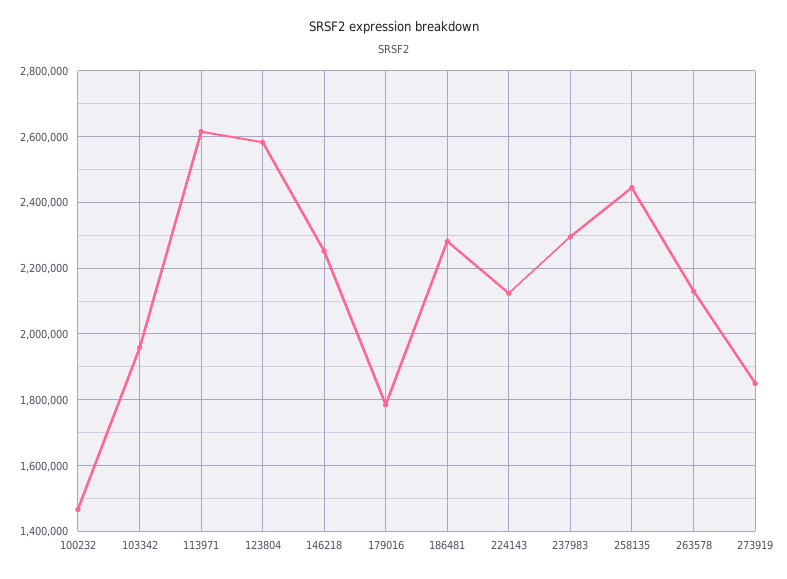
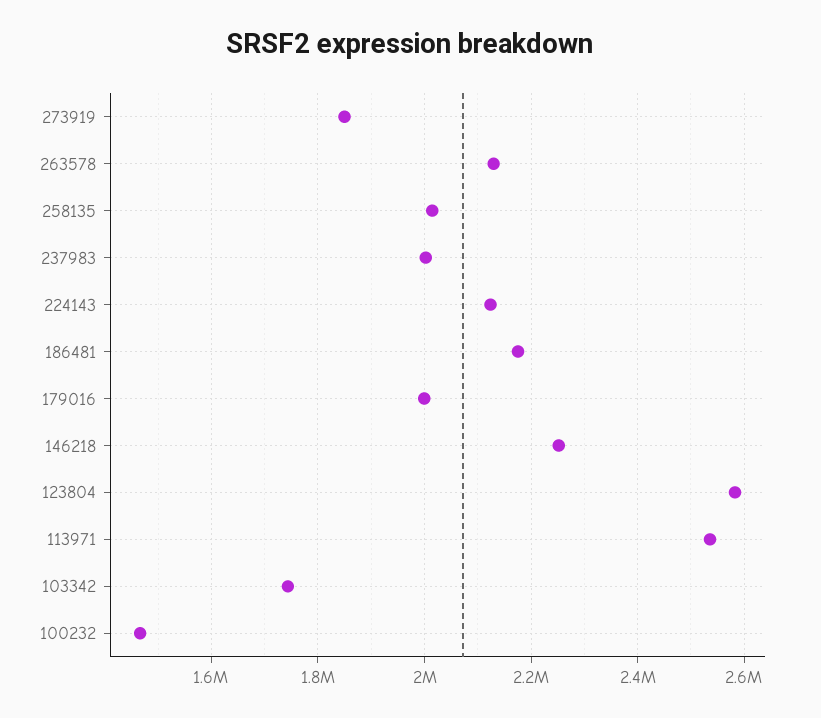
103342: 1960000 -> 1740000
113971: 2620000 -> 2540000
179016: 1780000 -> 2000000
186481: 2280000 -> 2180000
237983: 2300000 -> 2000000
258135: 2440000 -> 2020000

